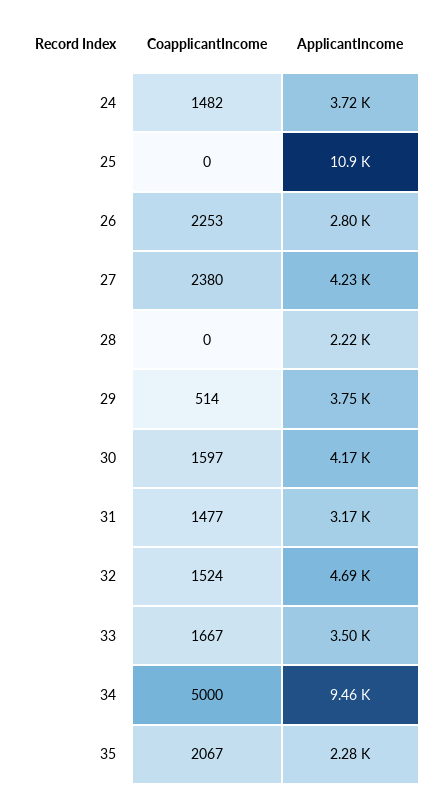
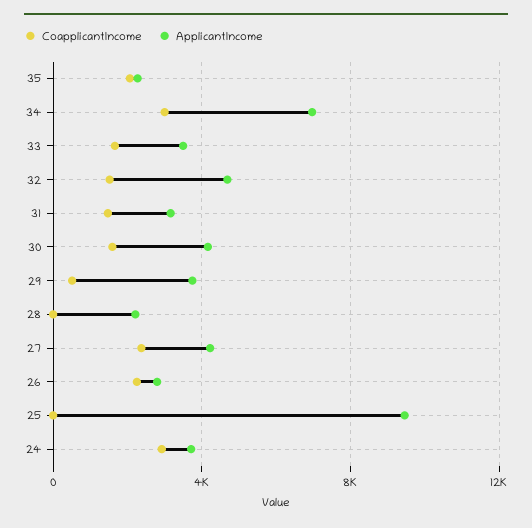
CoapplicantIncome, 24: 1482 -> 3000
ApplicantIncome, 25: 10900 -> 9500
CoapplicantIncome, 34: 5000 -> 3000
ApplicantIncome, 34: 9460 -> 7000

